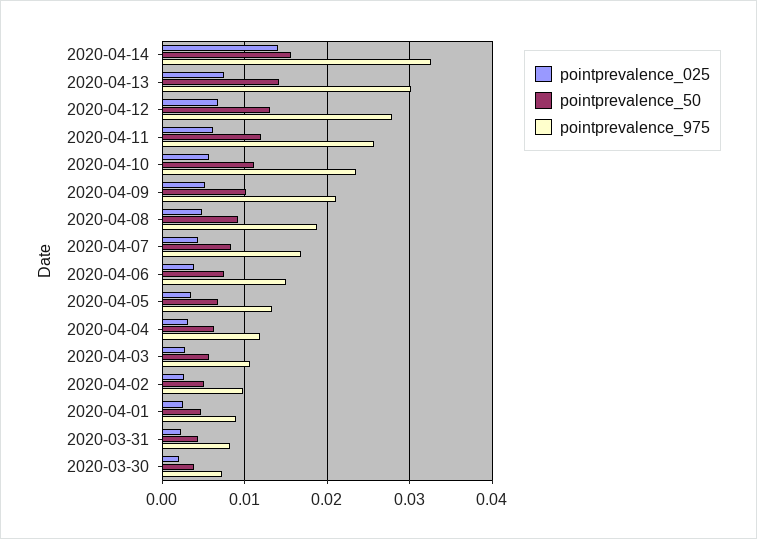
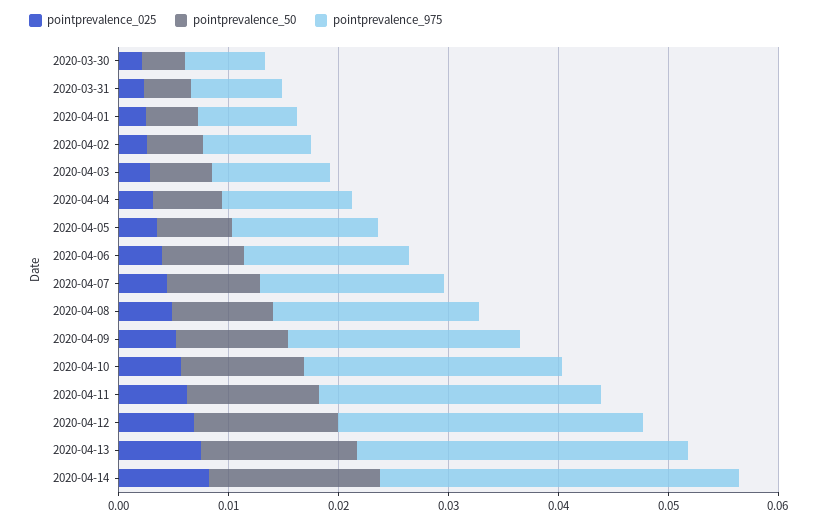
pointprevalence_025, 2020-04-14: 0.014 -> 0.008

